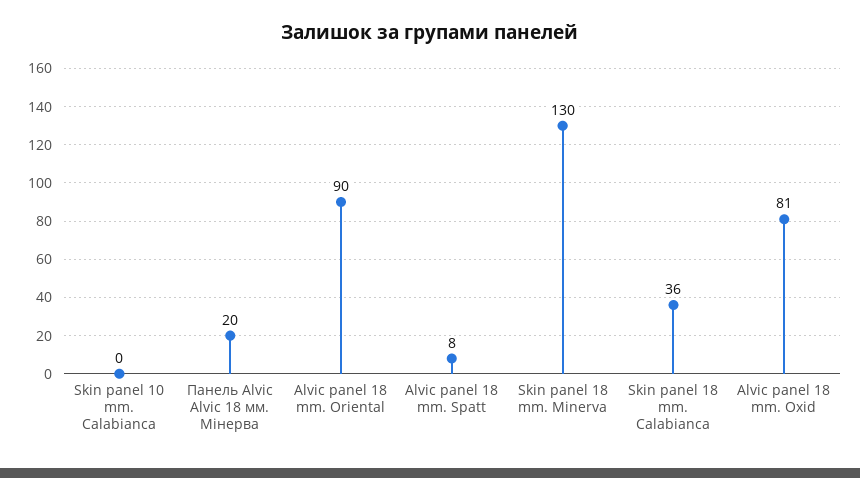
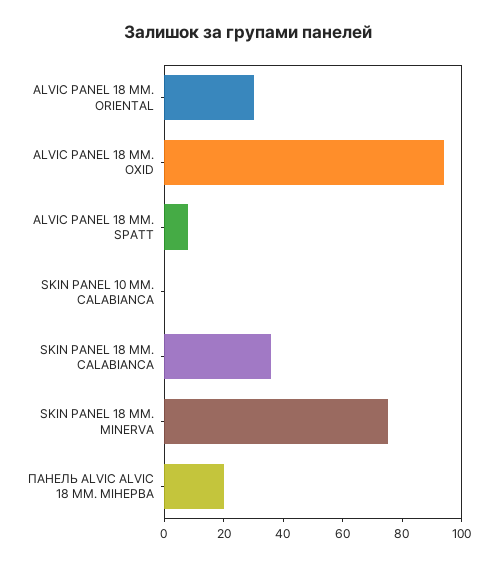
Alvic panel 18 mm. Oriental: 90 -> 30
Skin panel 18 mm. Minerva: 130 -> 75
Alvic panel 18 mm. Oxid: 81 -> 95

